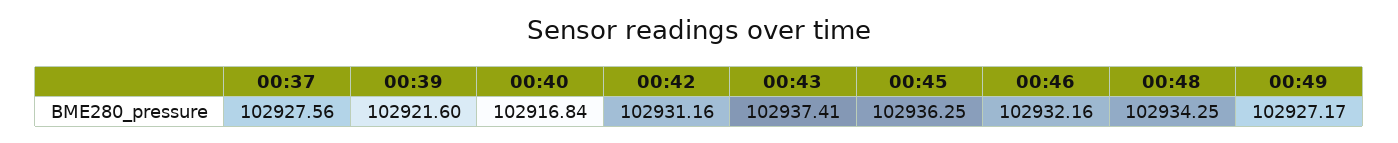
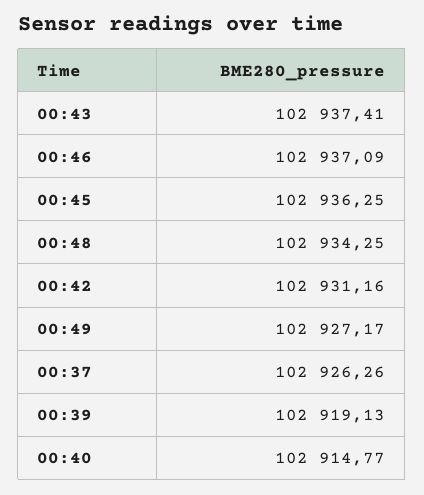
00:37: 102927.56 -> 102926.26
00:39: 102921.6 -> 102919.13
00:40: 102916.84 -> 102914.77
00:46: 102932.16 -> 102937.09

